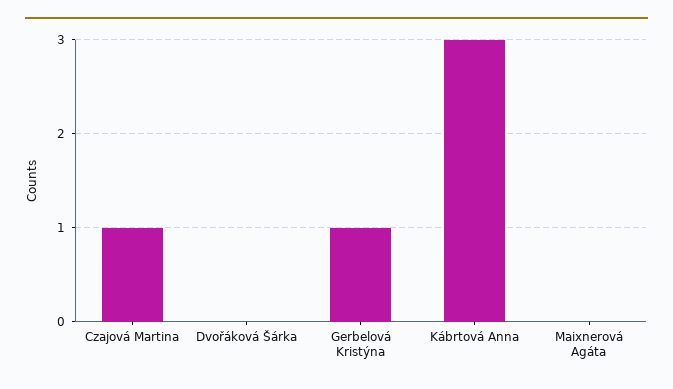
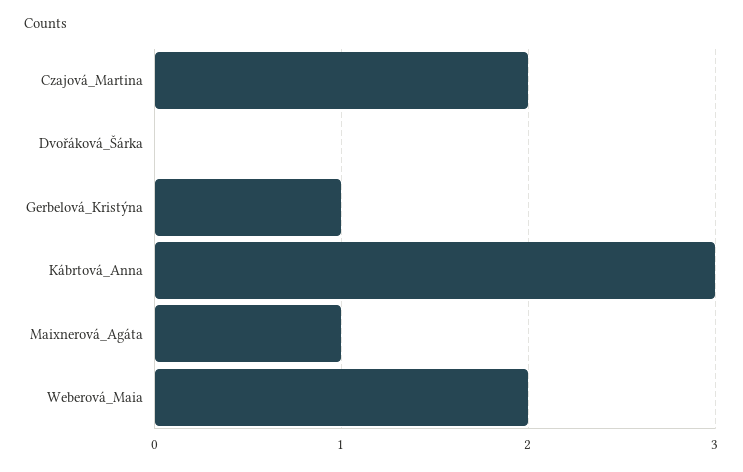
Czajová Martina: 1 -> 2
Maixnerová Agáta: 0 -> 1
Weberová_Maia: none -> 2

